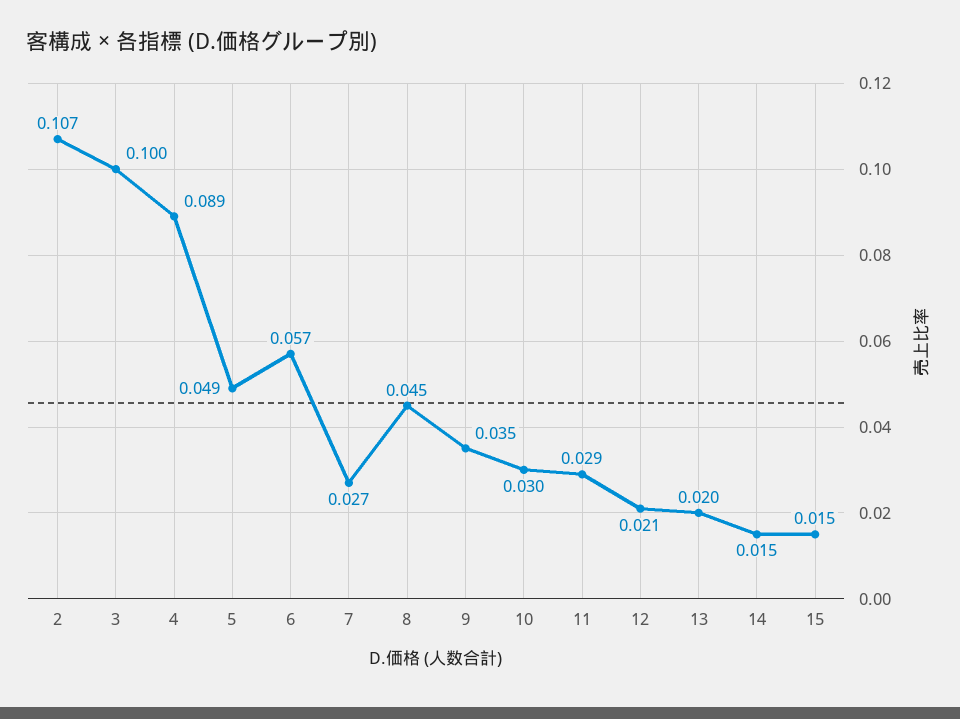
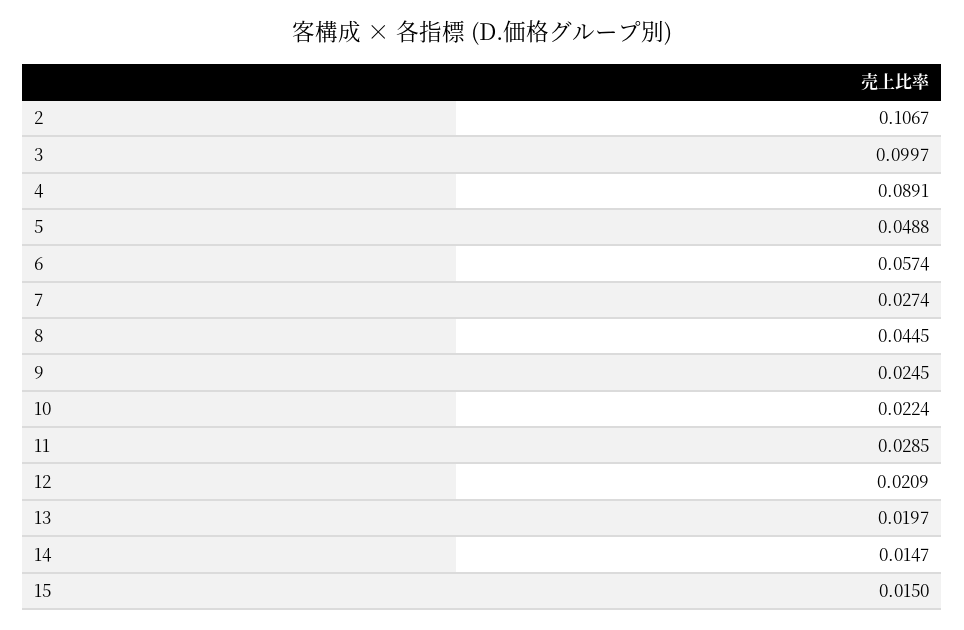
9: 0.035 -> 0.0245
10: 0.03 -> 0.0224

